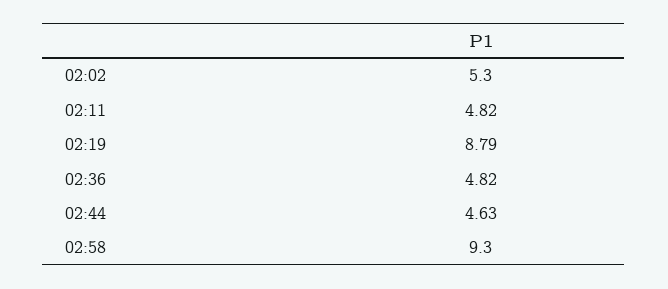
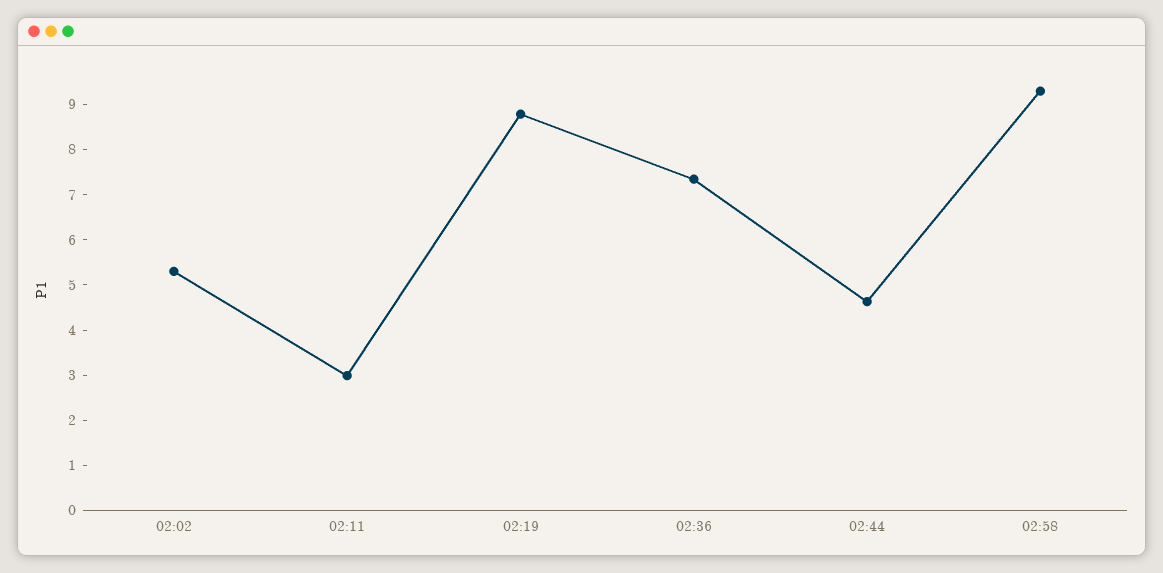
02:11: 4.82 -> 3
02:36: 4.82 -> 7.4

